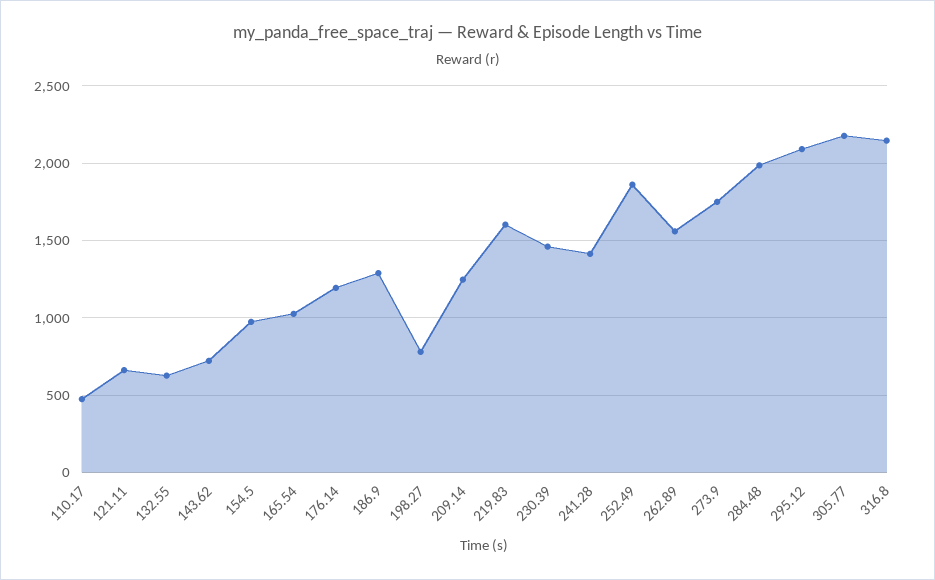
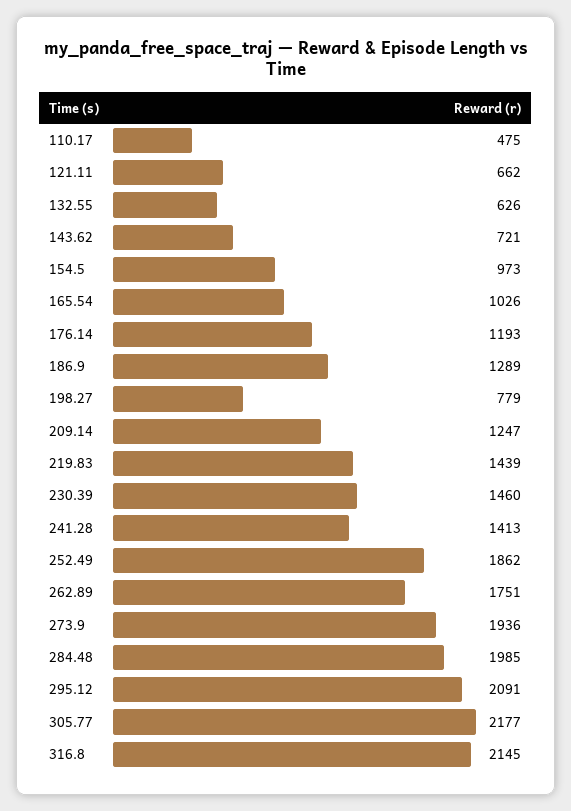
219.83: 1600 -> 1439
262.89: 1550 -> 1751
273.9: 1750 -> 1936

